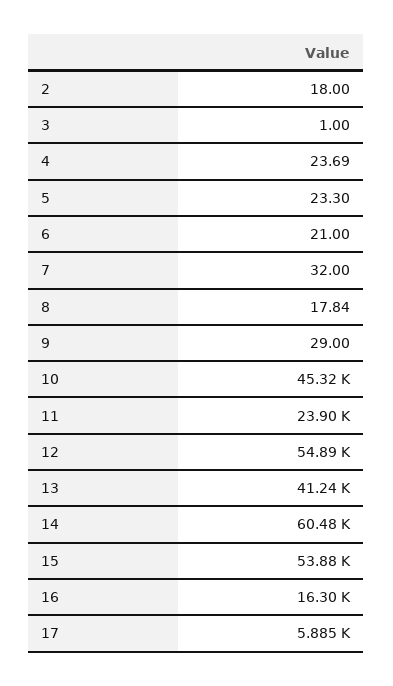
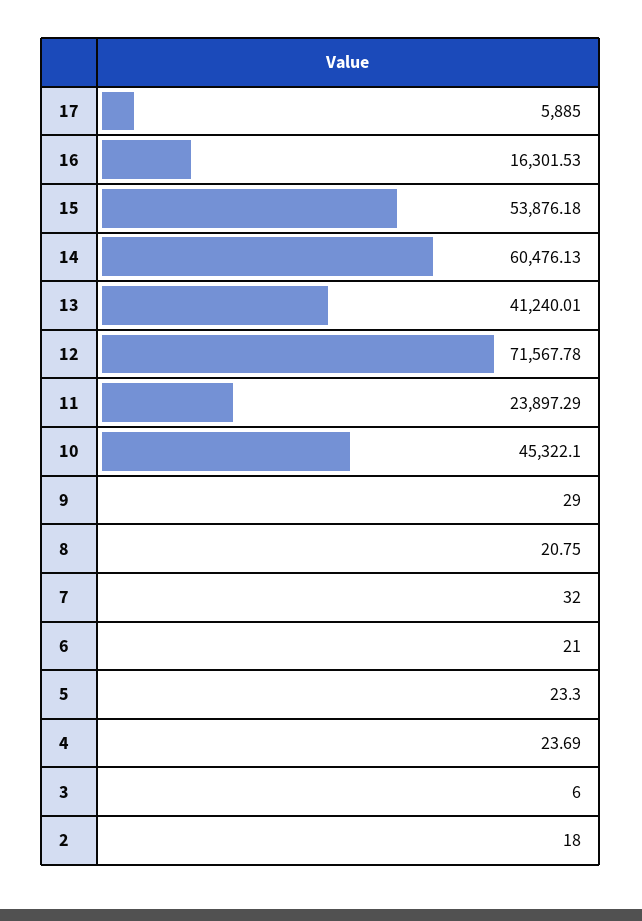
3: 1 -> 6
8: 17.84 -> 20.75
12: 54890 -> 71567.78

